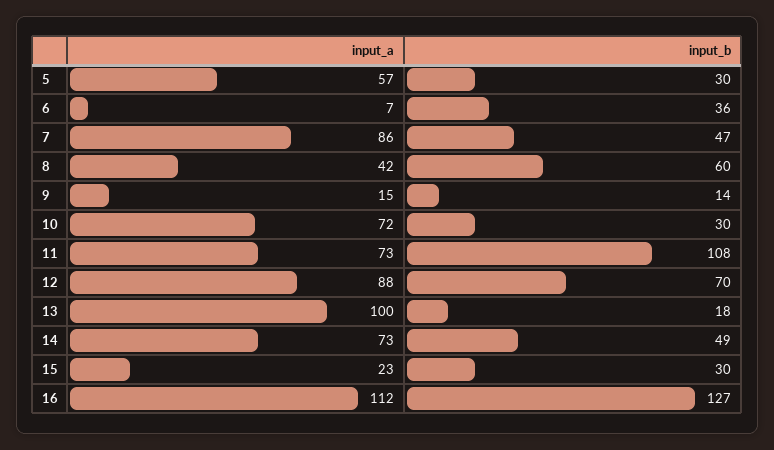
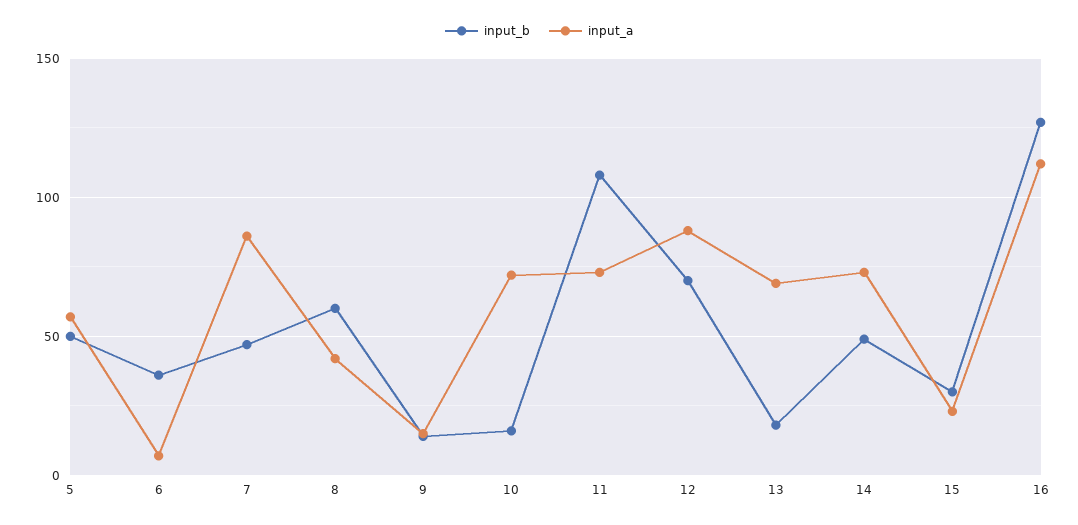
input_b, 5: 30 -> 50
input_b, 10: 30 -> 15
input_a, 13: 100 -> 70

